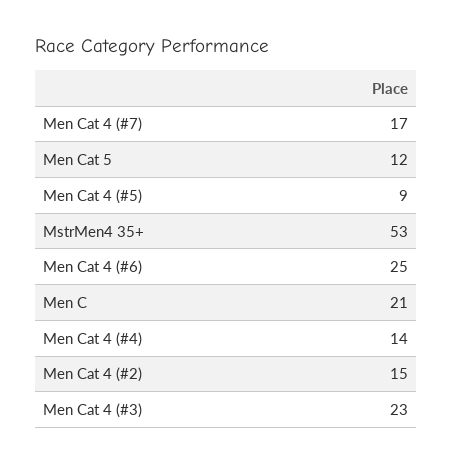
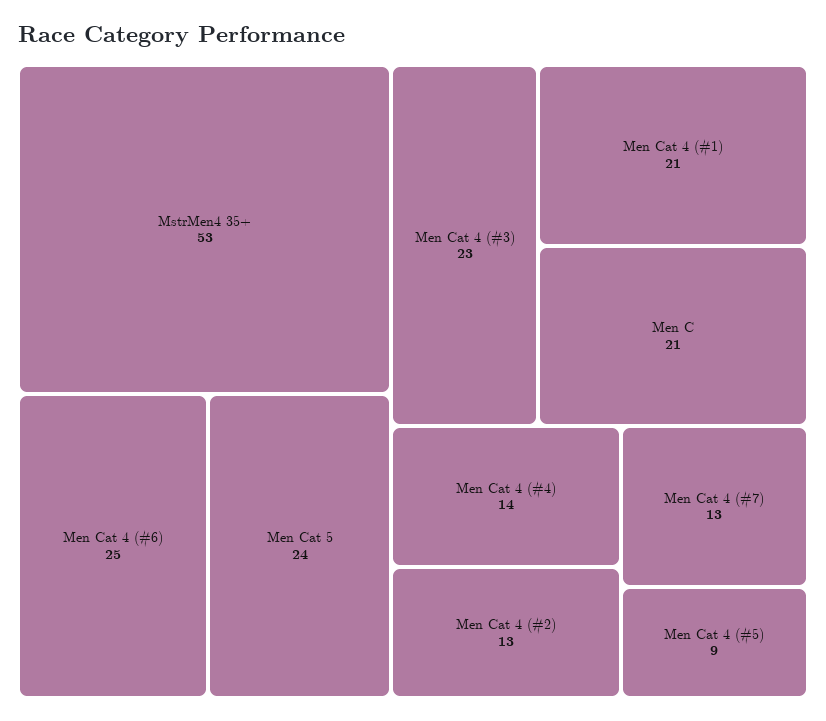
Men Cat 4 (#7): 17 -> 13
Men Cat 5: 12 -> 24
Men Cat 4 (#2): 15 -> 13
Men Cat 4 (#1): none -> 21

